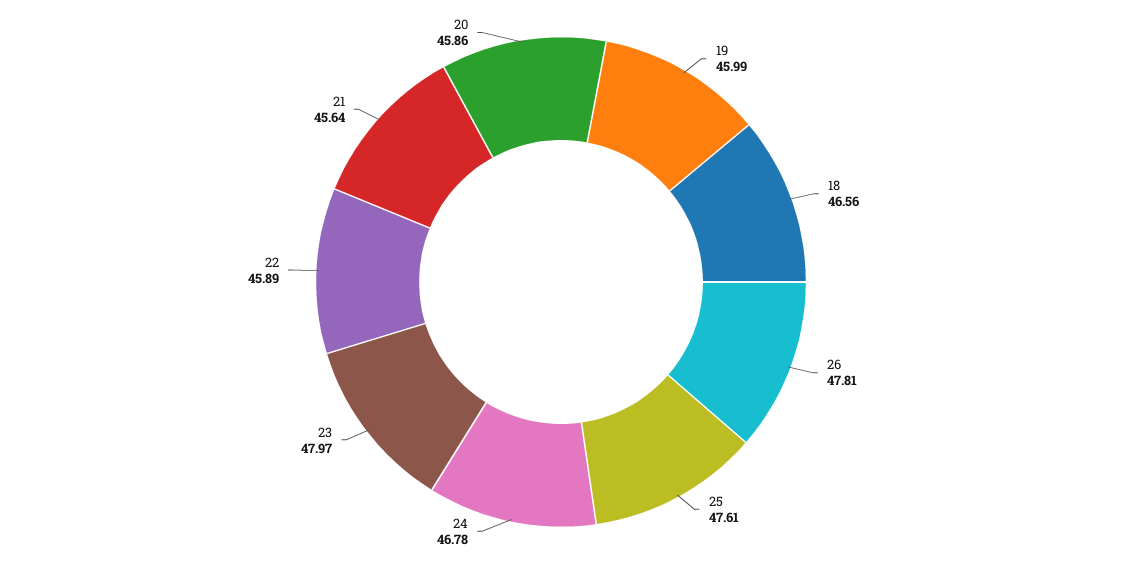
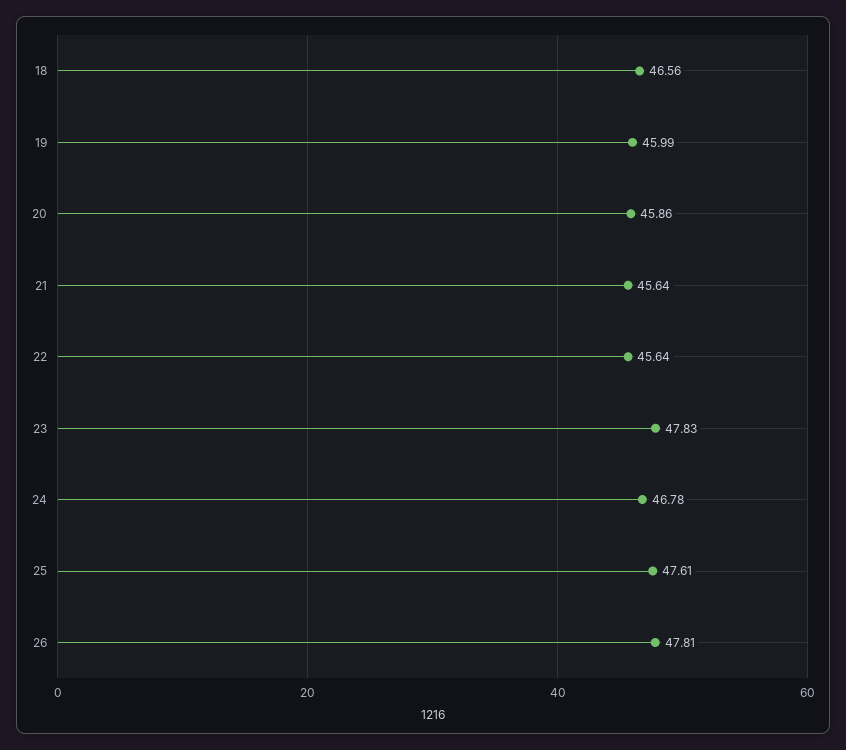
23: 47.97 -> 47.83
22: 45.89 -> 45.64

